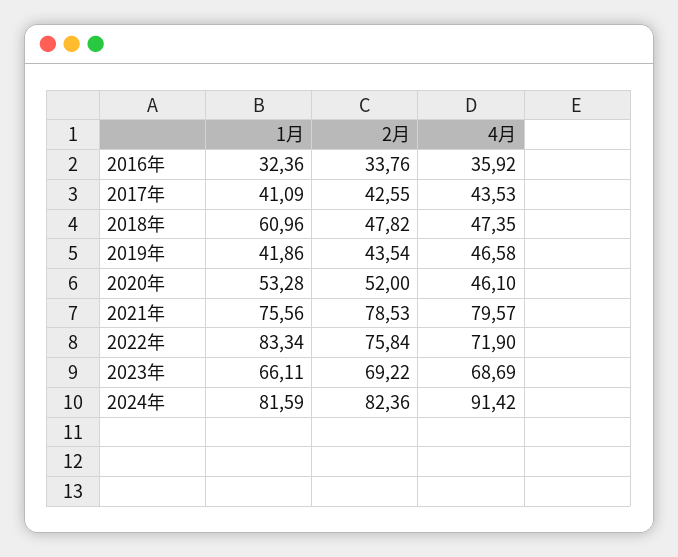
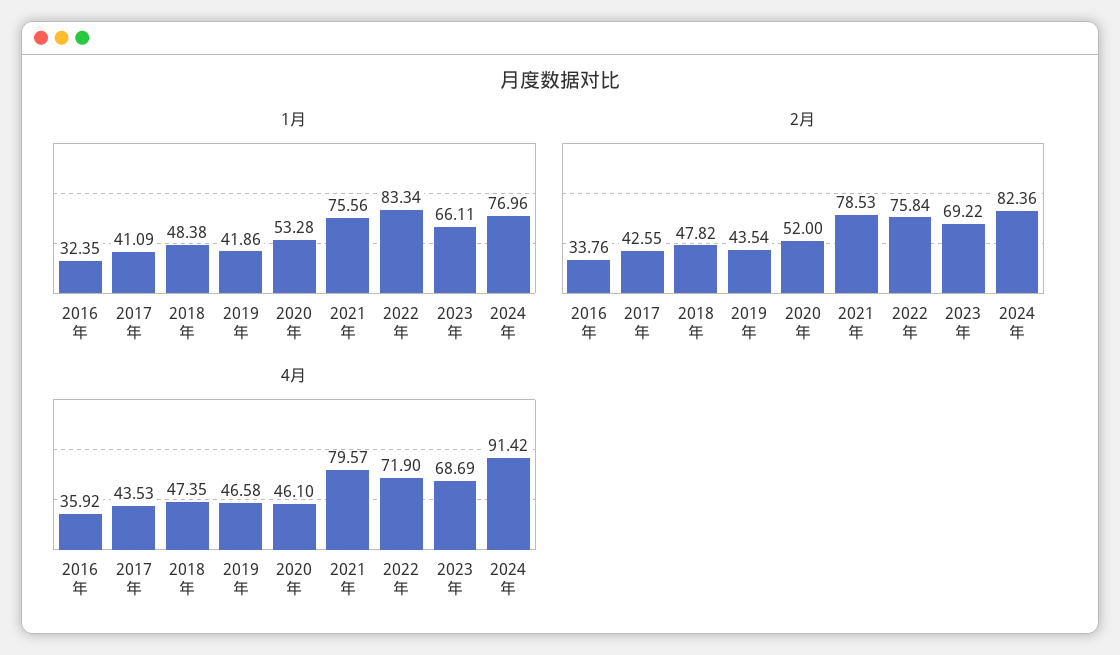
1月, 2016年: 32.36 -> 32.35
1月, 2018年: 60.96 -> 48.38
1月, 2024年: 81.59 -> 76.96

